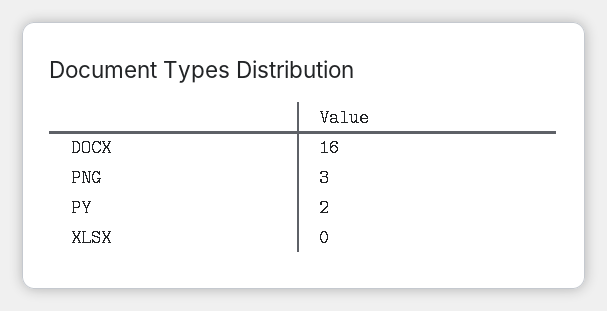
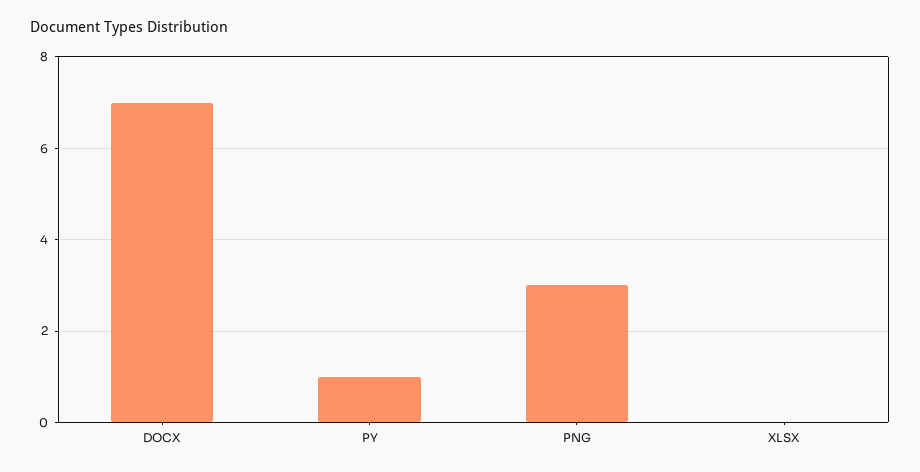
DOCX: 16 -> 7
PY: 2 -> 1

